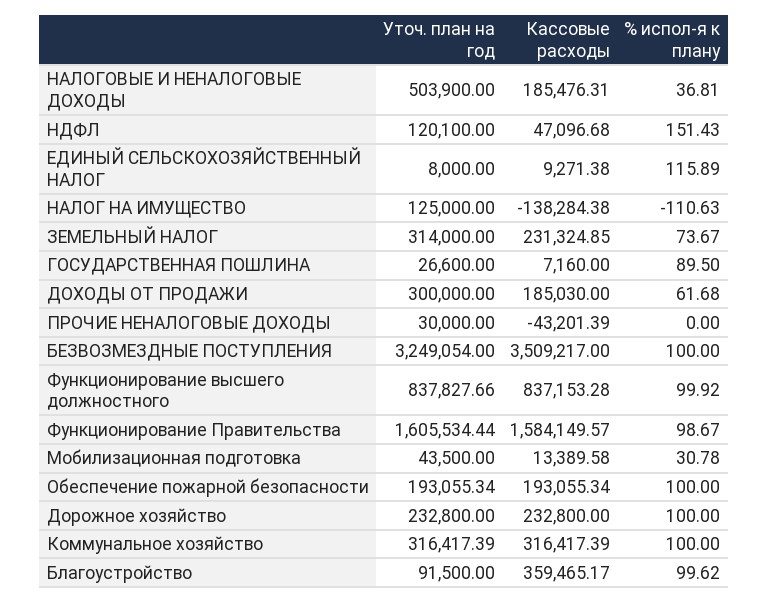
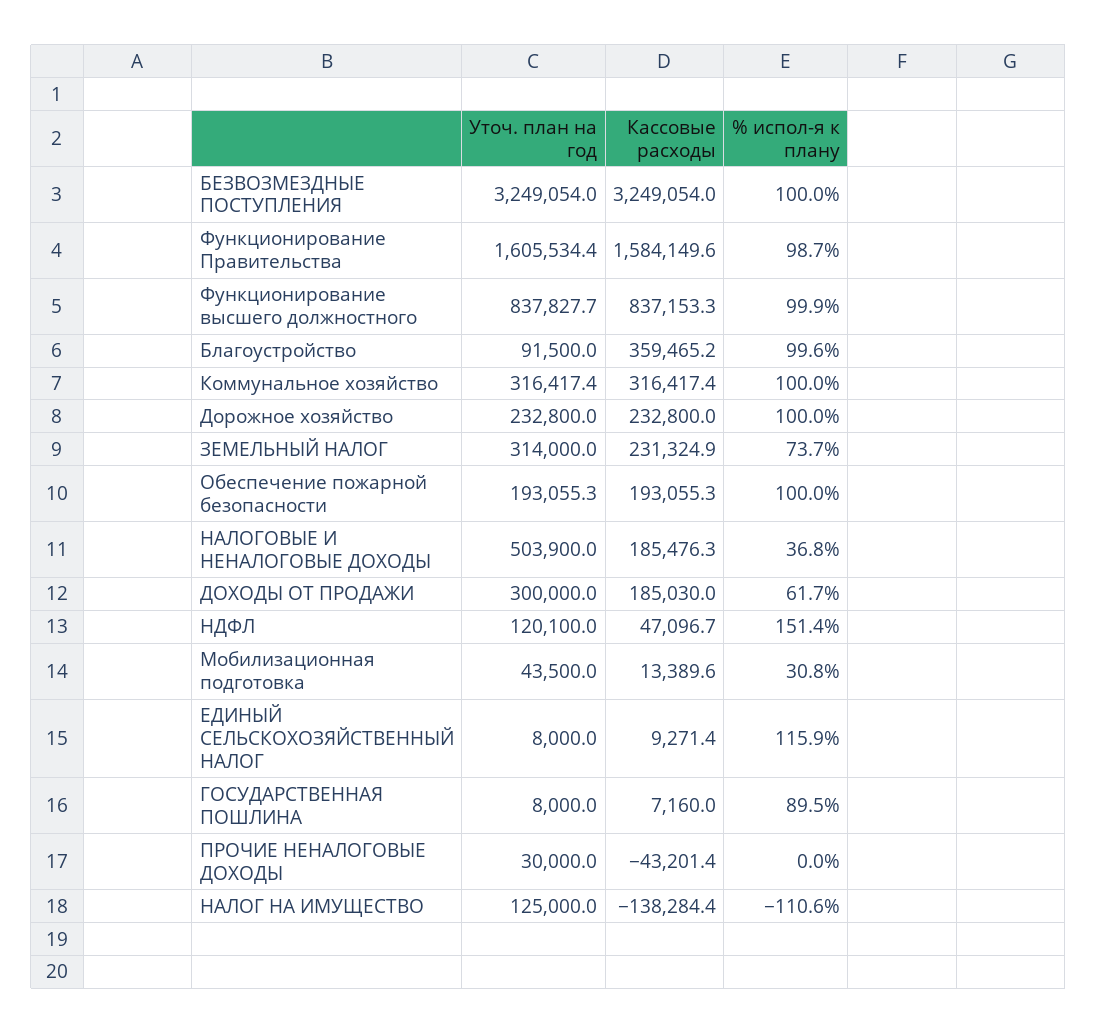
Уточ. план на год, ГОСУДАРСТВЕННАЯ ПОШЛИНА: 26600 -> 8000
Кассовые расходы, БЕЗВОЗМЕЗДНЫЕ ПОСТУПЛЕНИЯ: 3509217 -> 3249054

